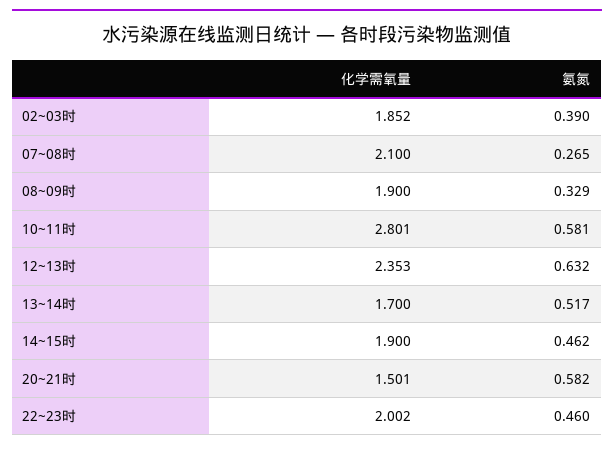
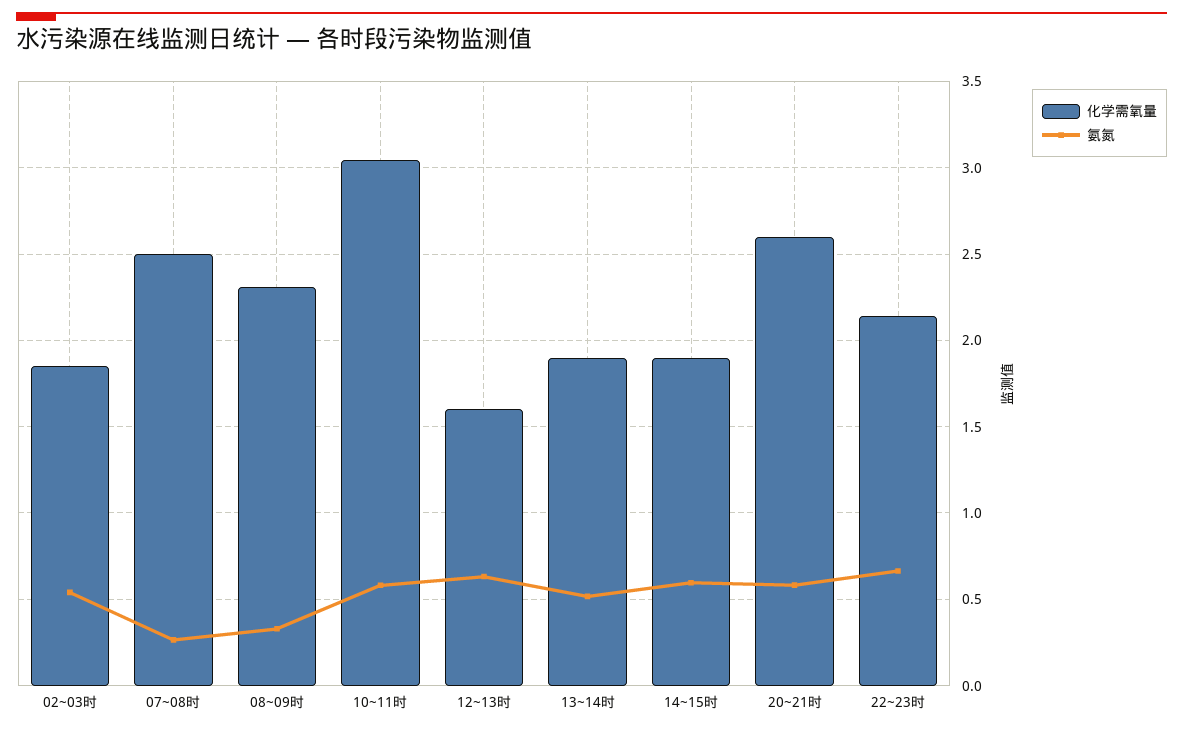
氨氮, 02~03时: 0.39 -> 0.55
化学需氧量, 07~08时: 2.1 -> 2.5
化学需氧量, 08~09时: 1.9 -> 2.3
化学需氧量, 10~11时: 2.801 -> 3.05
化学需氧量, 12~13时: 2.353 -> 1.6
化学需氧量, 13~14时: 1.7 -> 1.9
氨氮, 14~15时: 0.462 -> 0.6
化学需氧量, 20~21时: 1.501 -> 2.6
化学需氧量, 22~23时: 2.002 -> 2.15
氨氮, 22~23时: 0.46 -> 0.65

